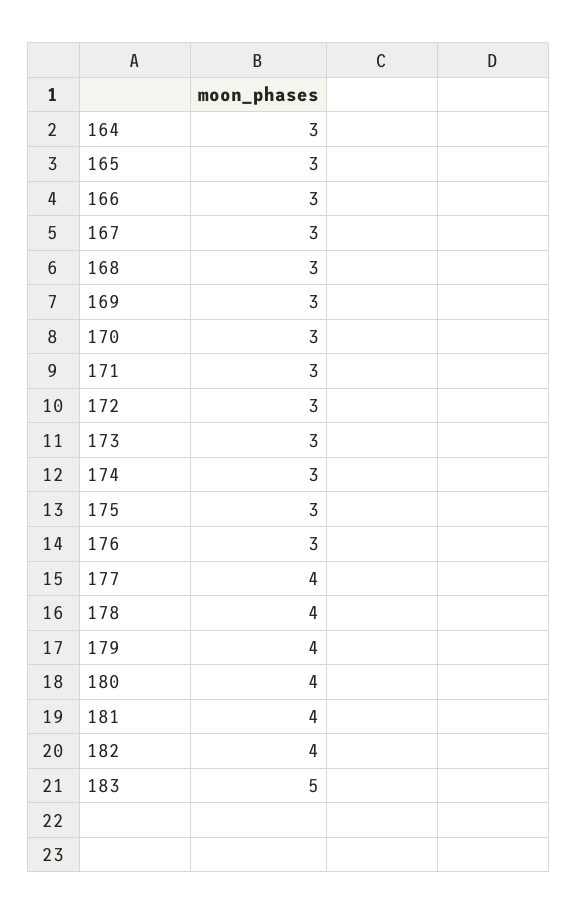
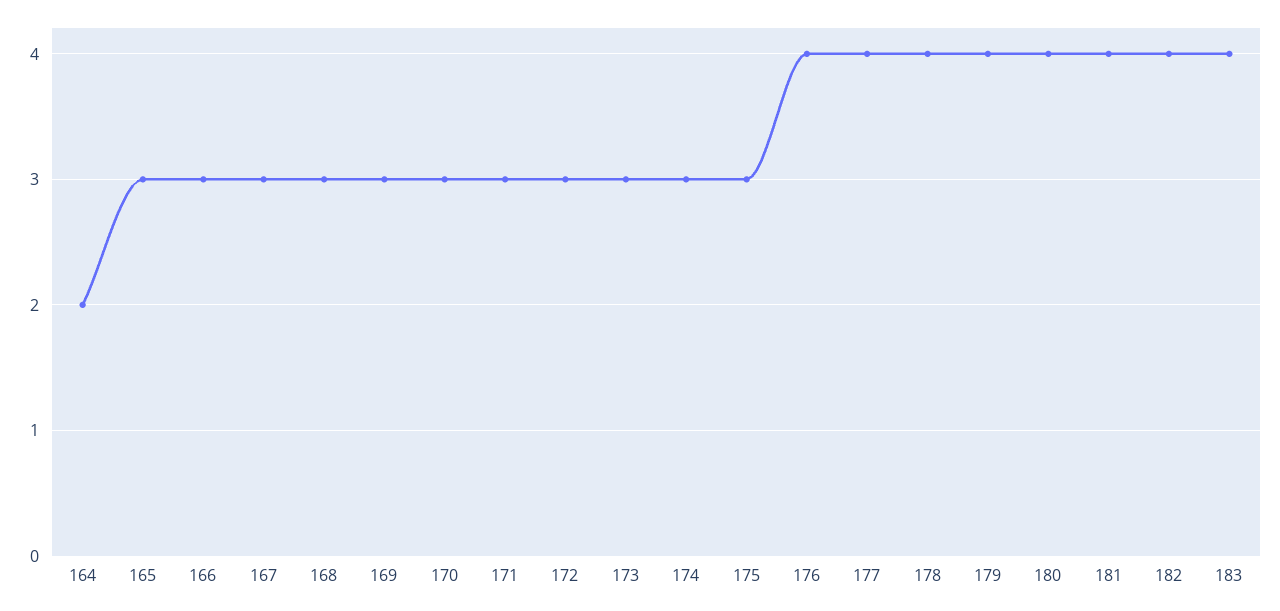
164: 3 -> 2
176: 3 -> 4
183: 5 -> 4

